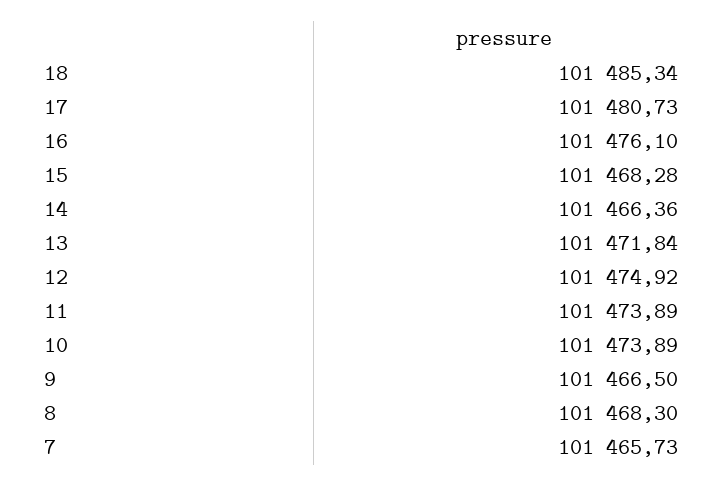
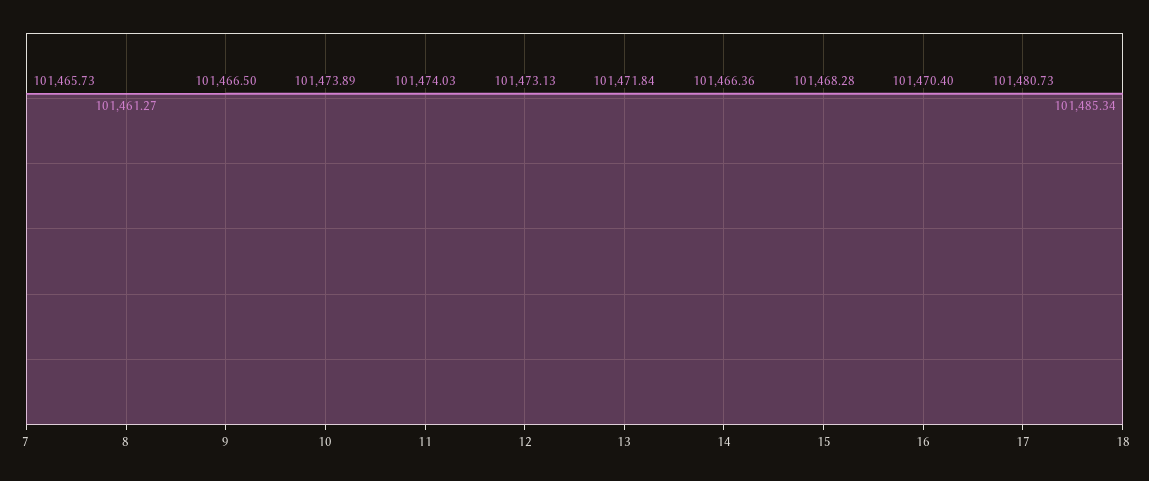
16: 101476.1 -> 101470.4
12: 101474.92 -> 101473.13
11: 101473.89 -> 101474.03
8: 101468.3 -> 101461.27

